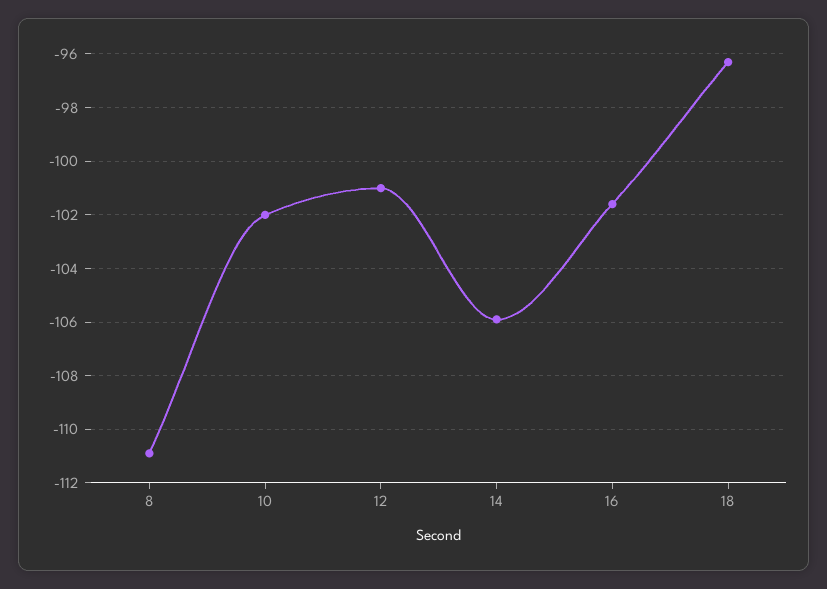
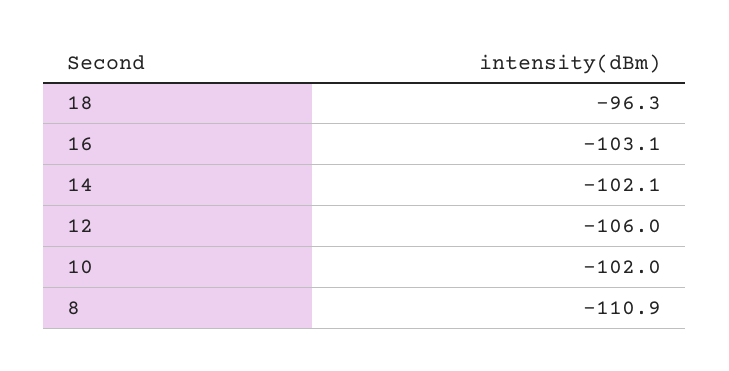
12: -101 -> -106
14: -106 -> -102.1
16: -101.5 -> -103.1

